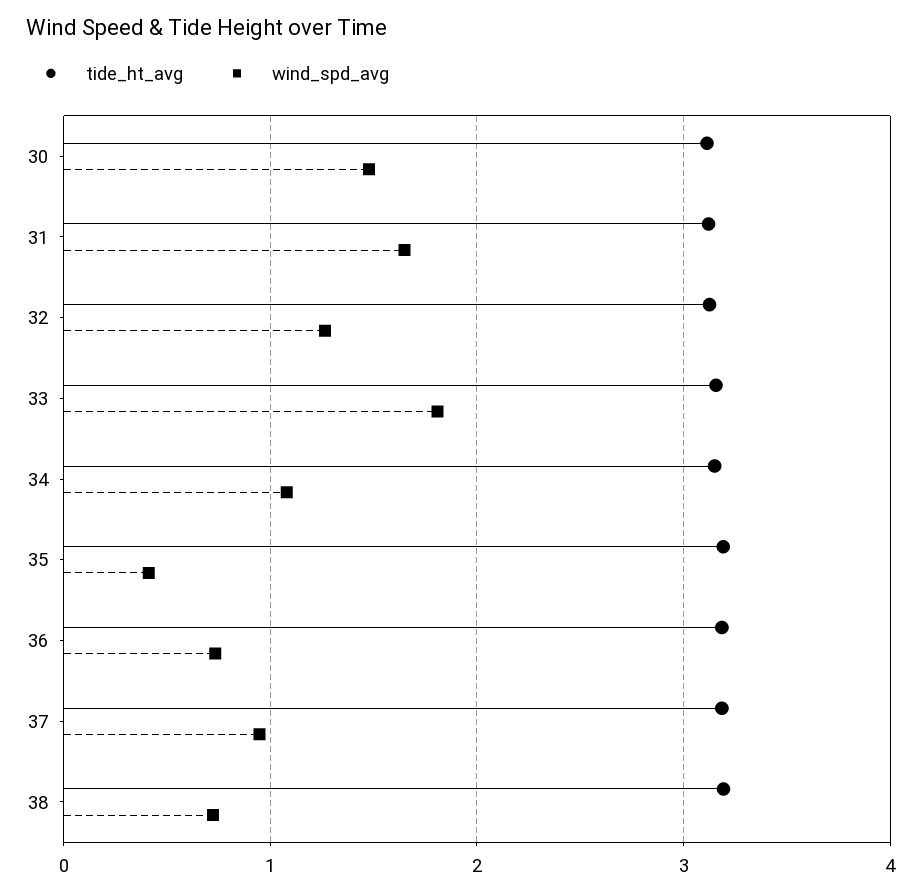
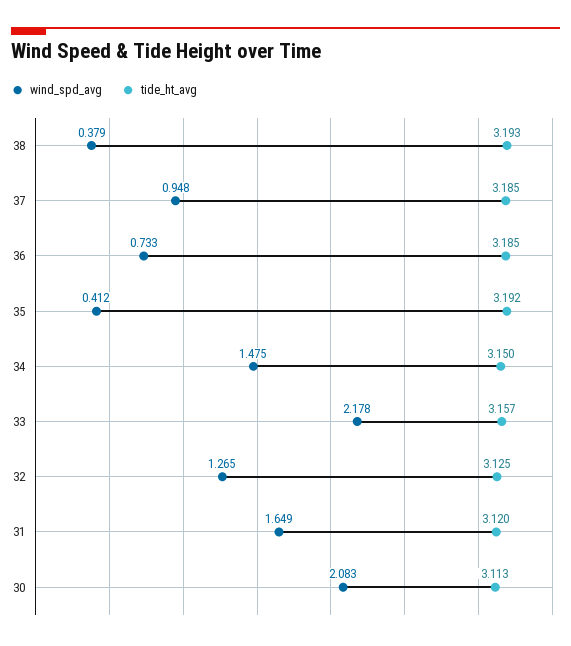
wind_spd_avg, 30: 1.5 -> 2.083
wind_spd_avg, 33: 1.8 -> 2.178
wind_spd_avg, 34: 1.1 -> 1.475
wind_spd_avg, 38: 0.7 -> 0.379

